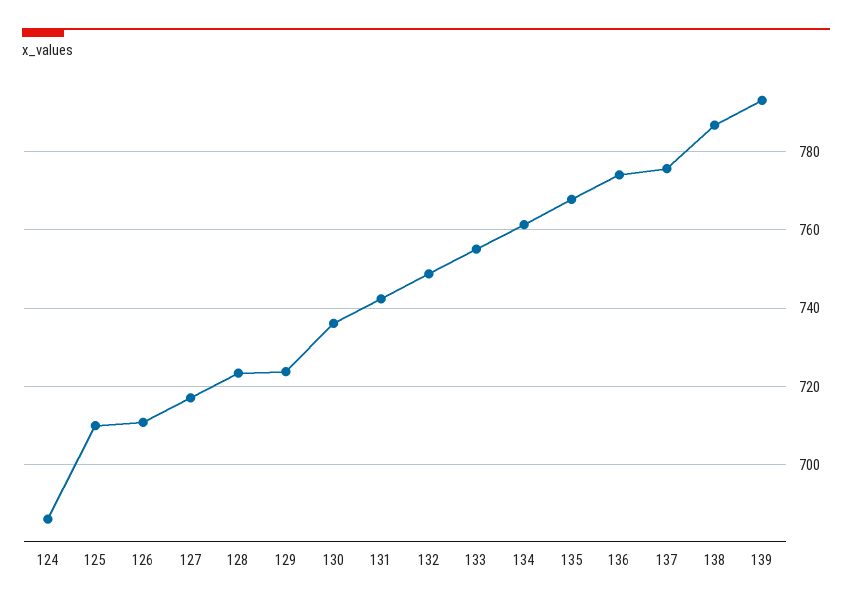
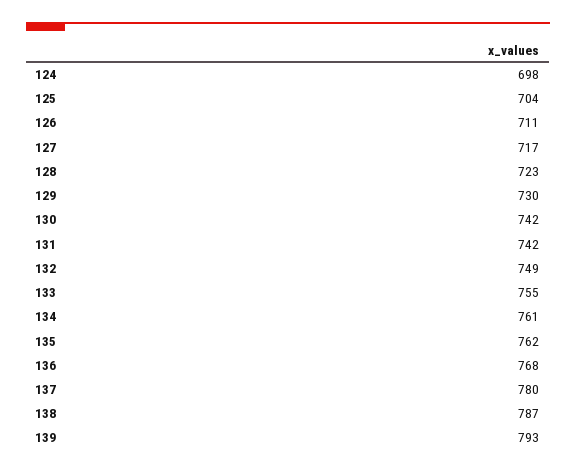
124: 686 -> 698
125: 710 -> 704
129: 724 -> 730
130: 736 -> 742
135: 768 -> 762
136: 774 -> 768
137: 776 -> 780

